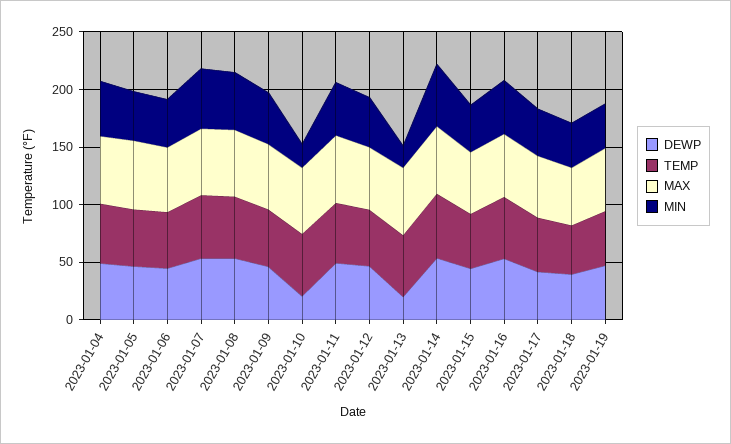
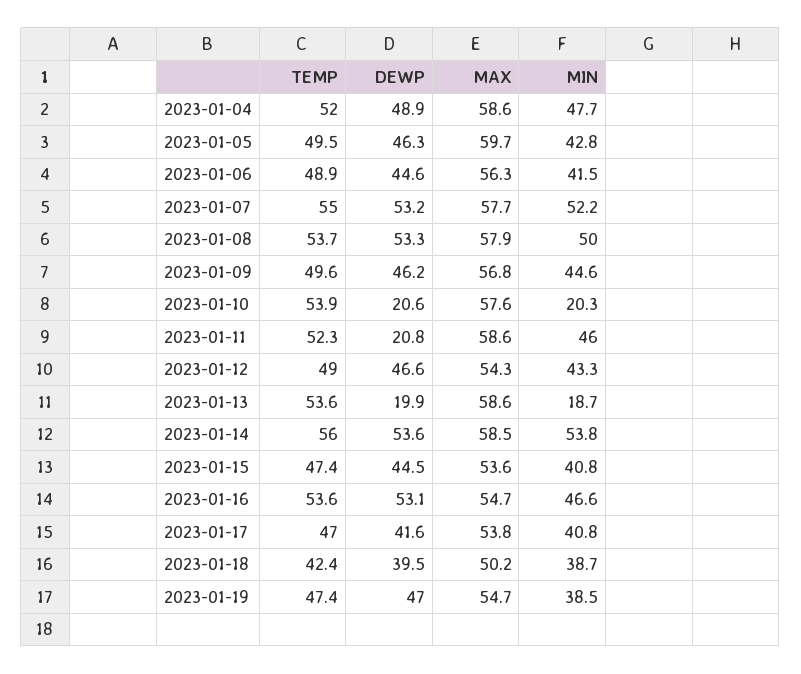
DEWP, 2023-01-11: 50 -> 20.8

